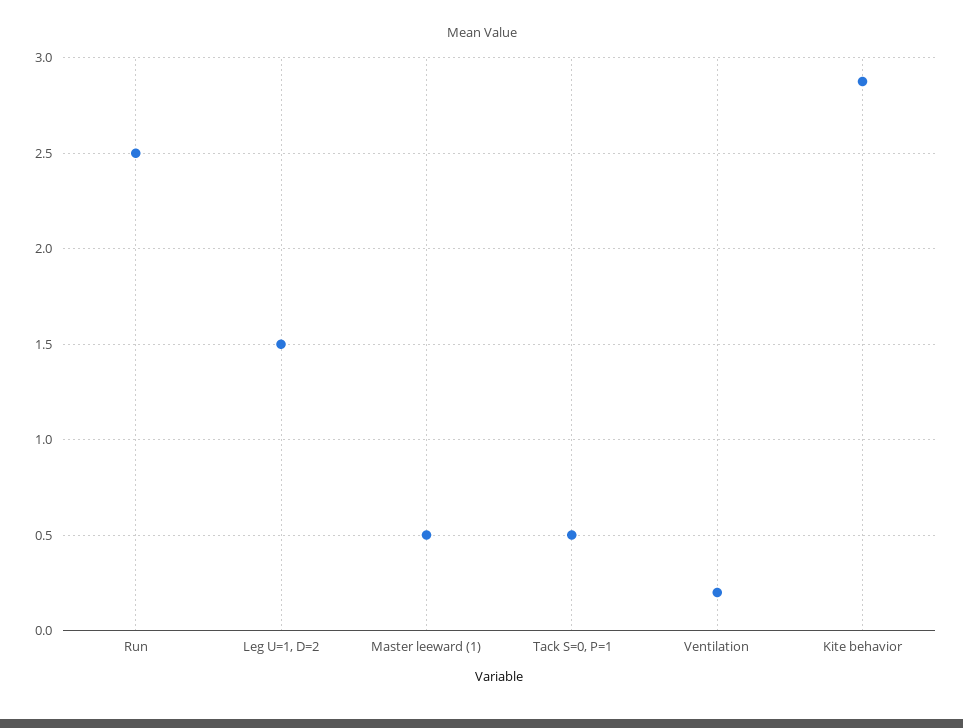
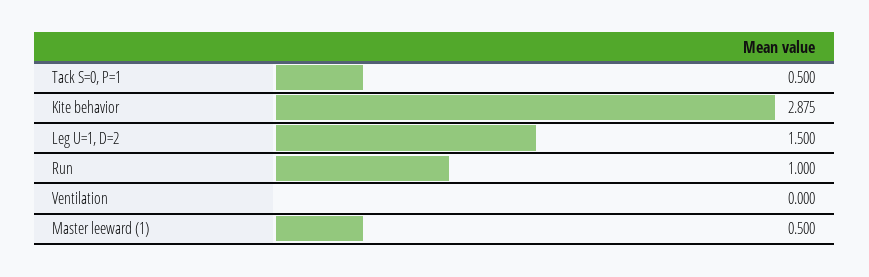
Run: 2.5 -> 1
Ventilation: 0.2 -> 0

